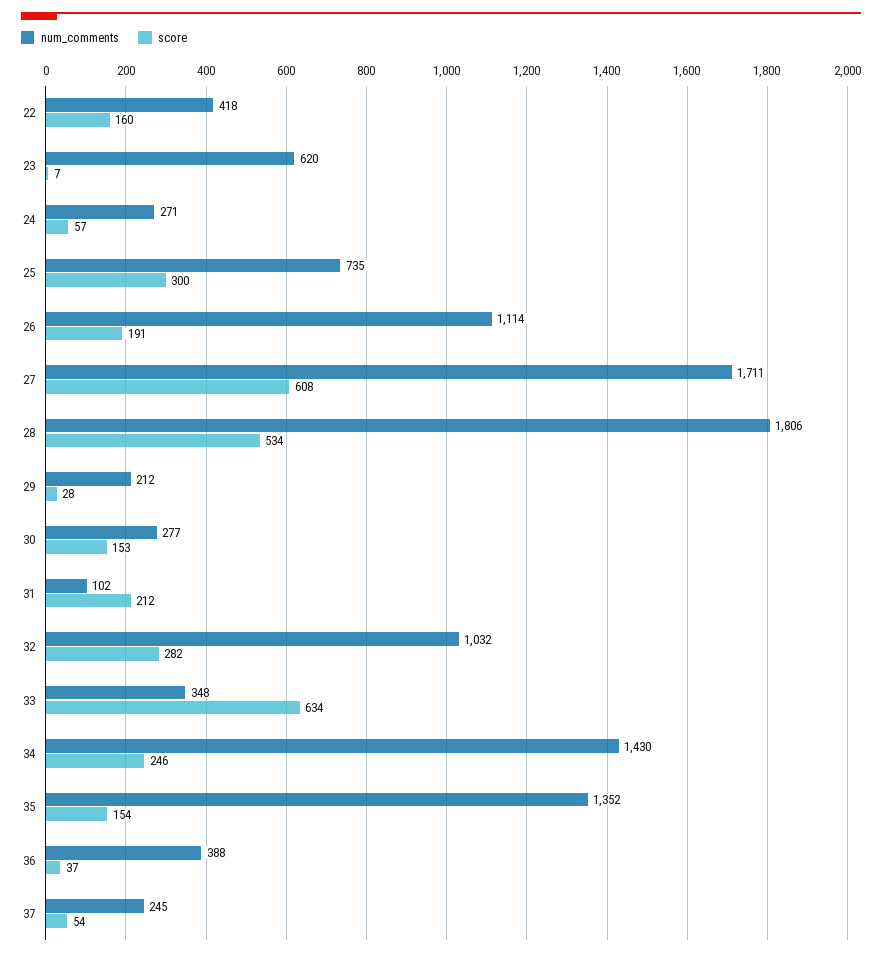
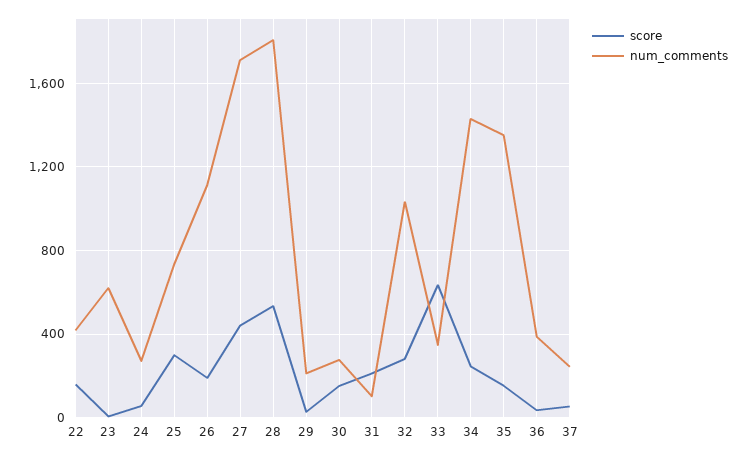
score, 27: 608 -> 450

